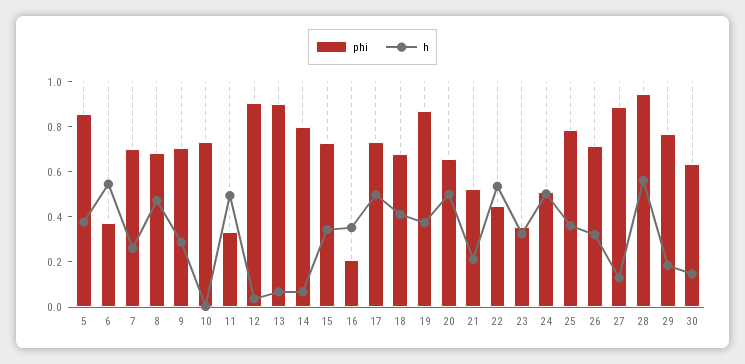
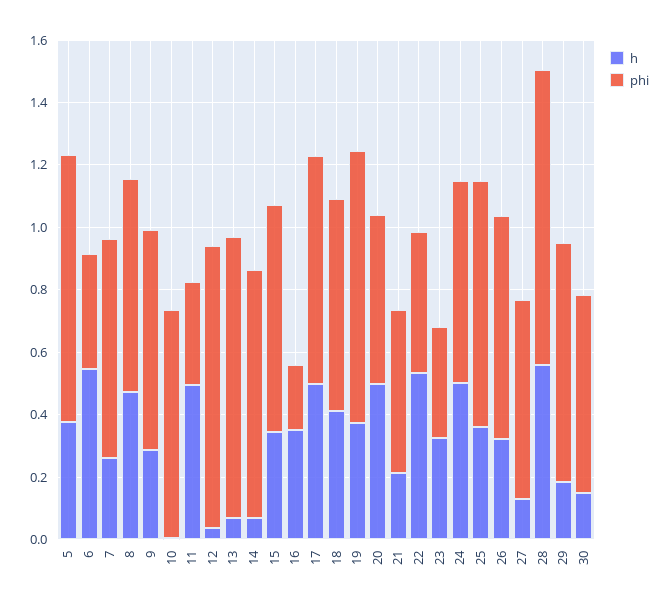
phi, 20: 0.65 -> 0.55
phi, 24: 0.5 -> 0.65
phi, 27: 0.9 -> 0.65

